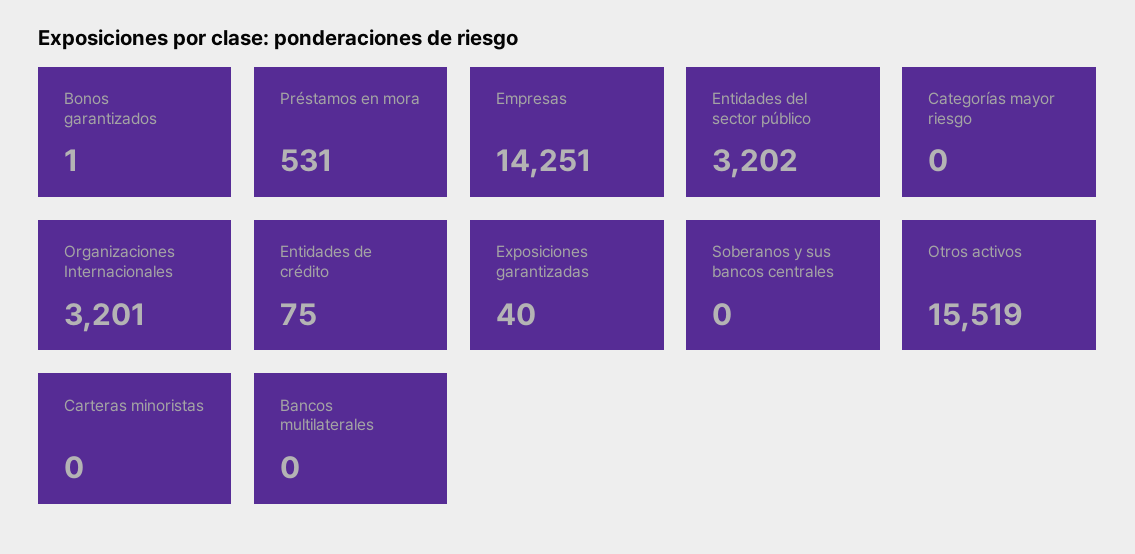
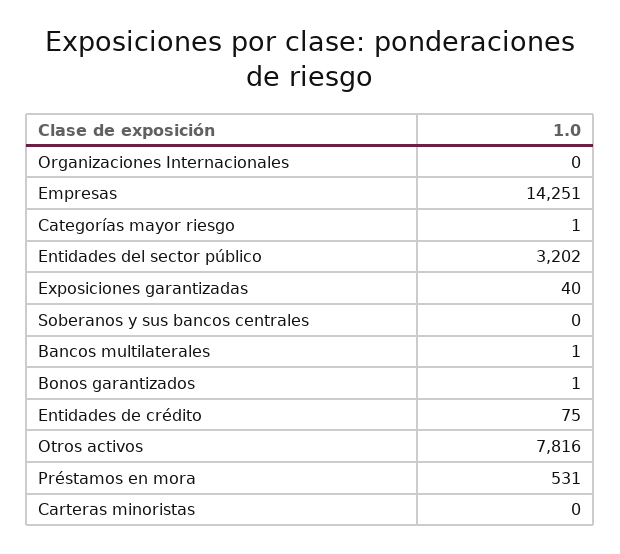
Categorías mayor riesgo: 0 -> 1
Organizaciones Internacionales: 3201 -> 0
Otros activos: 15519 -> 7816
Bancos multilaterales: 0 -> 1

